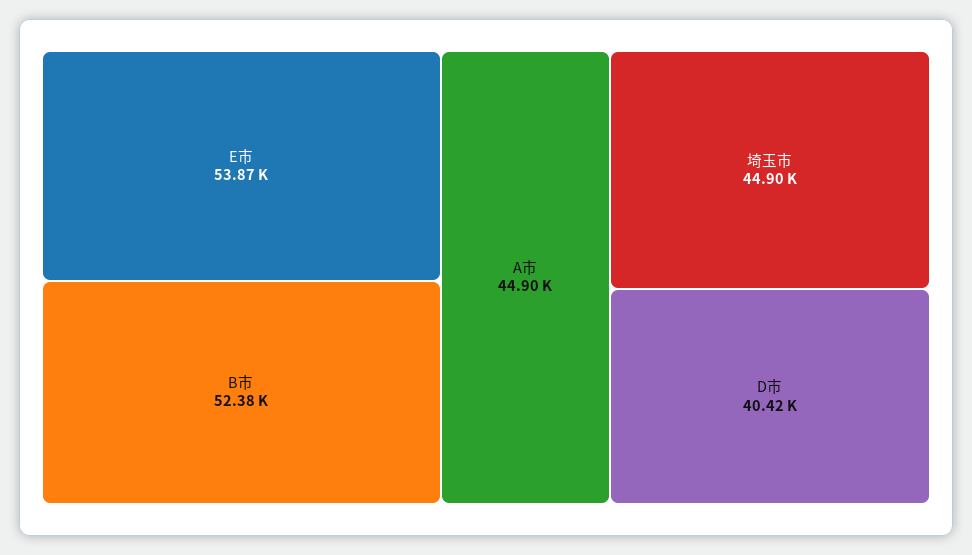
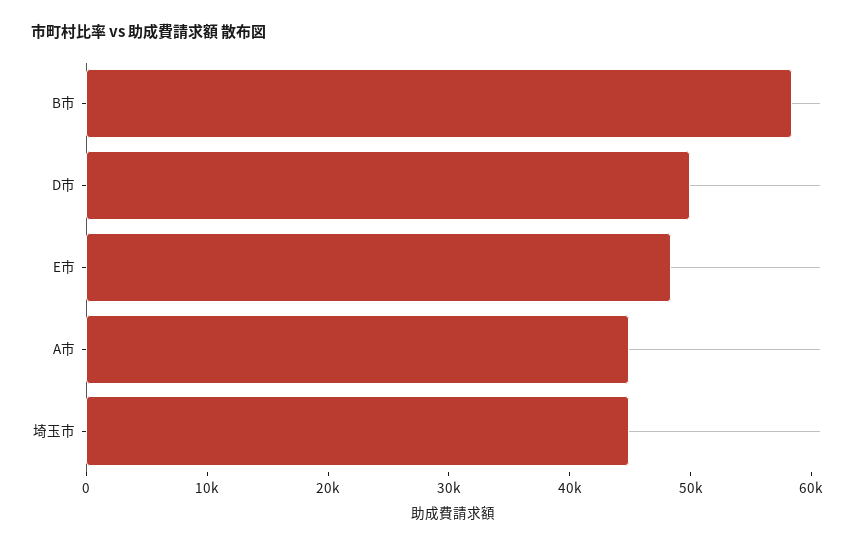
E市: 53870 -> 48000
B市: 52380 -> 58000
D市: 40420 -> 50000

